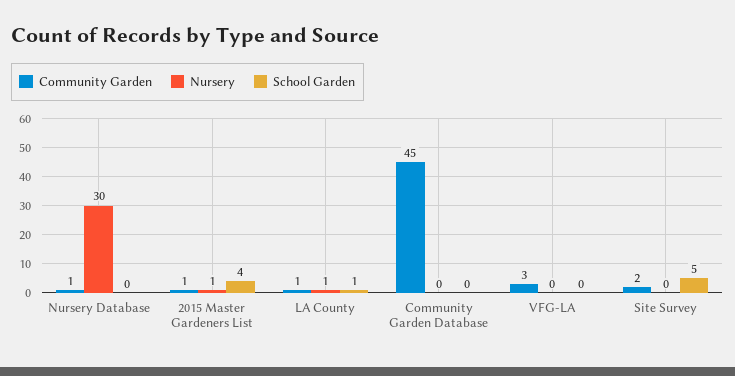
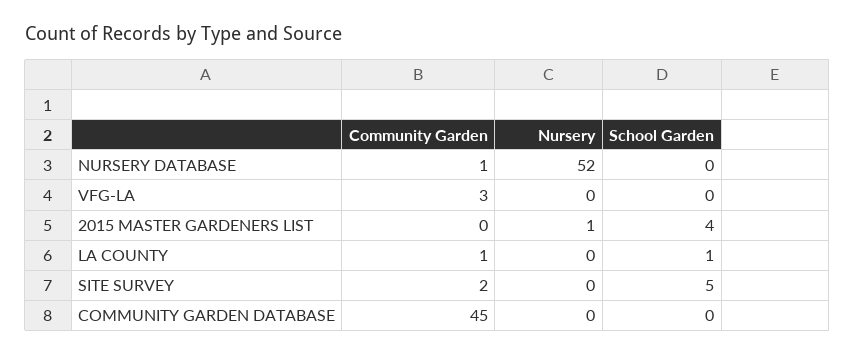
Nursery, Nursery Database: 30 -> 52
Community Garden, 2015 Master Gardeners List: 1 -> 0
Nursery, LA County: 1 -> 0

